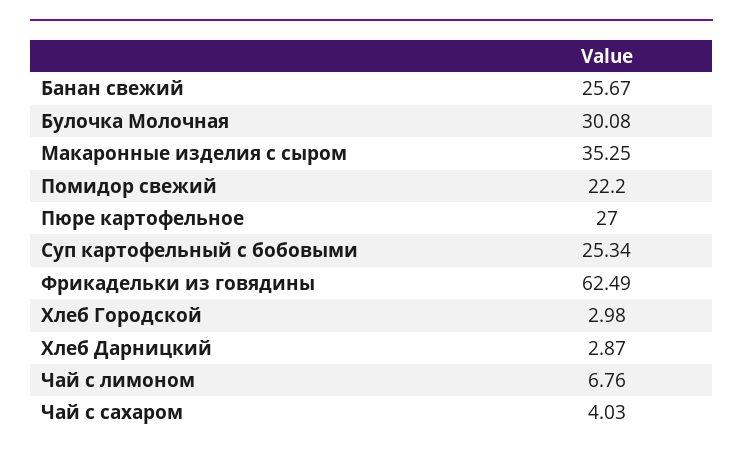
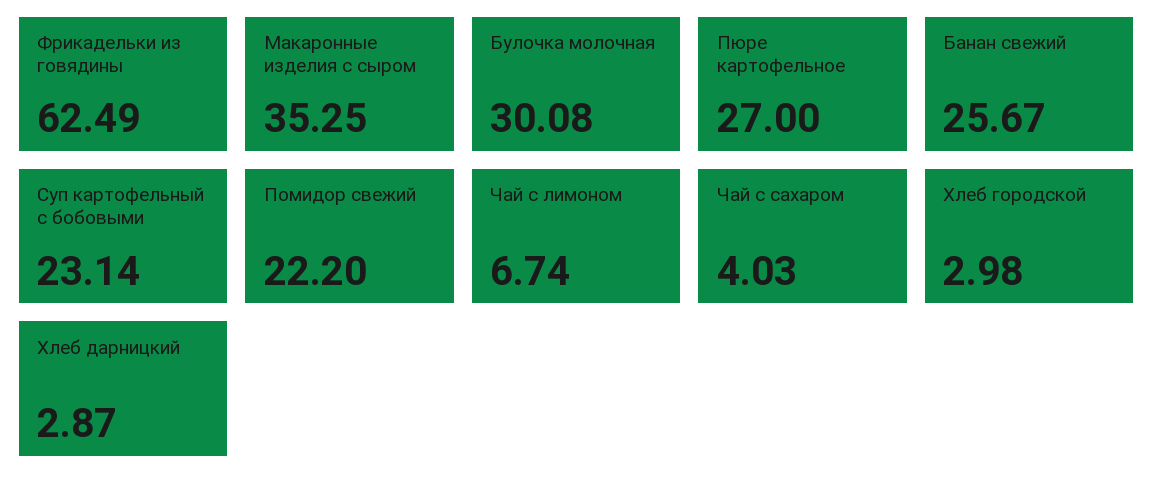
Суп картофельный с бобовыми: 25.34 -> 23.14
Чай с лимоном: 6.76 -> 6.74

